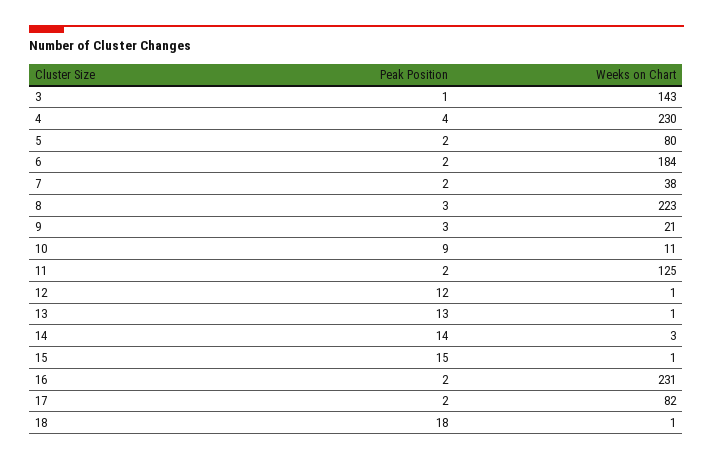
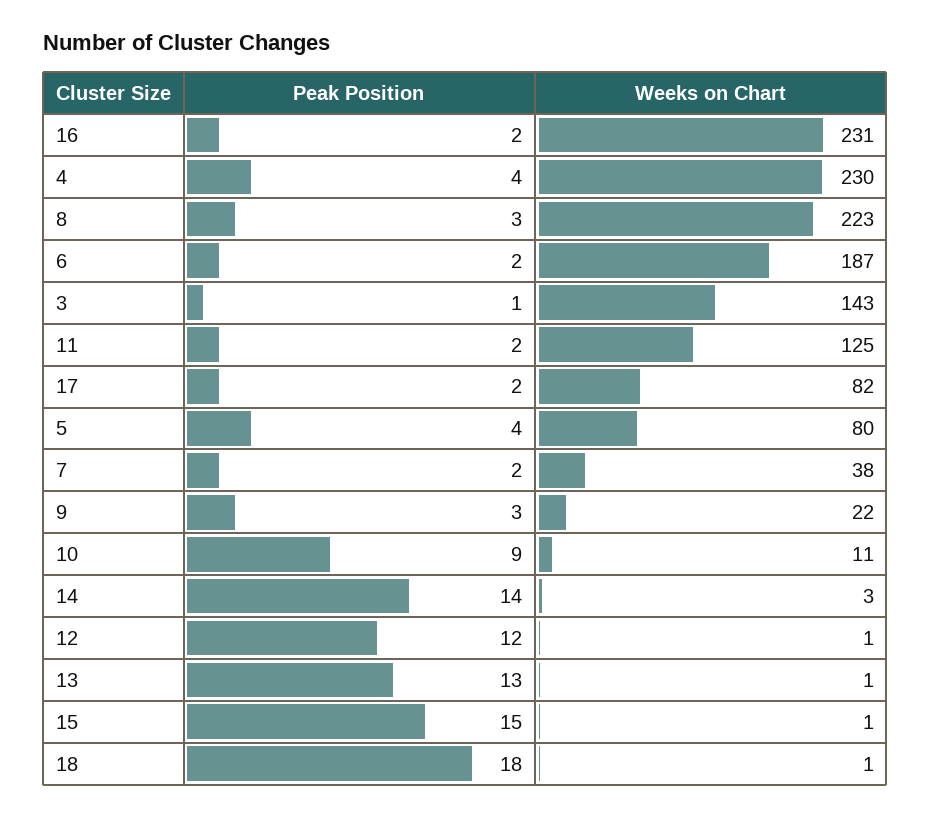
Peak Position, 5: 2 -> 4
Weeks on Chart, 6: 184 -> 187
Weeks on Chart, 9: 21 -> 22

